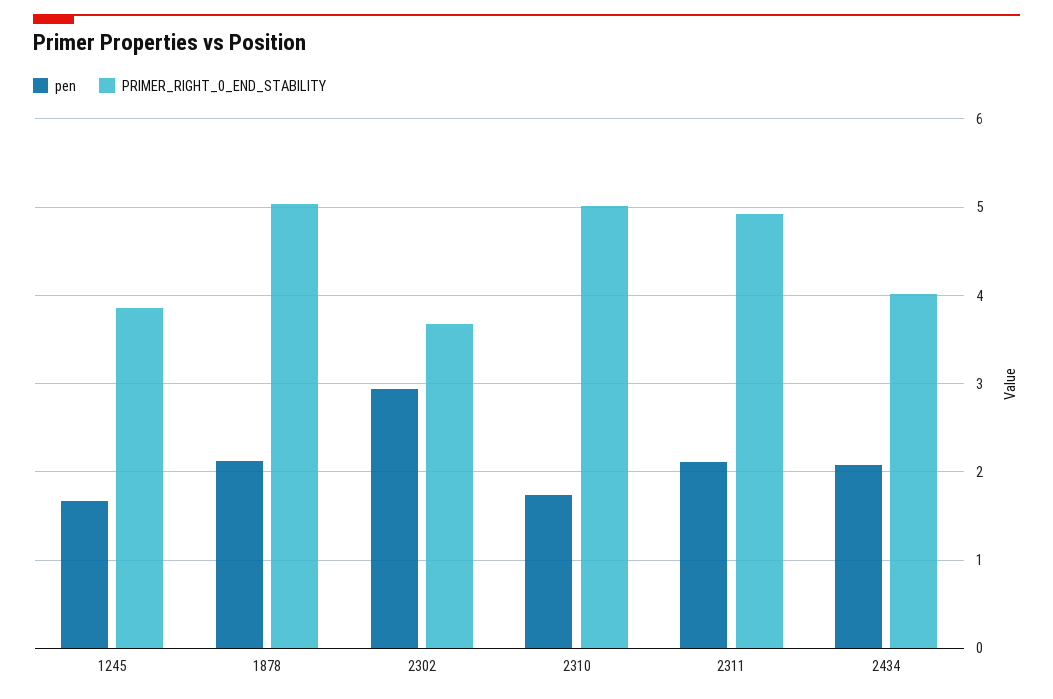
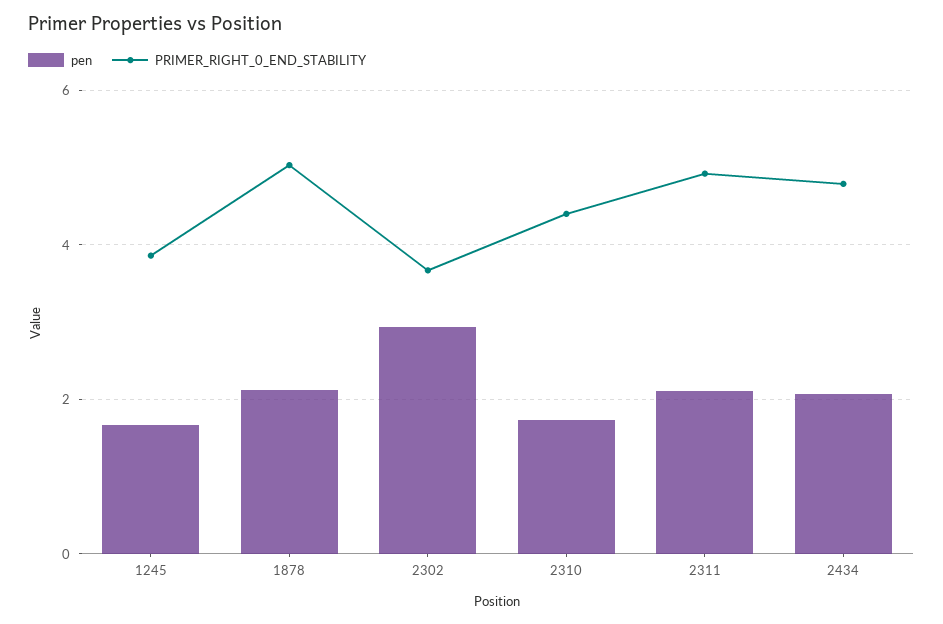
PRIMER_RIGHT_0_END_STABILITY, 2310: 5 -> 4.4
PRIMER_RIGHT_0_END_STABILITY, 2434: 4 -> 4.8

